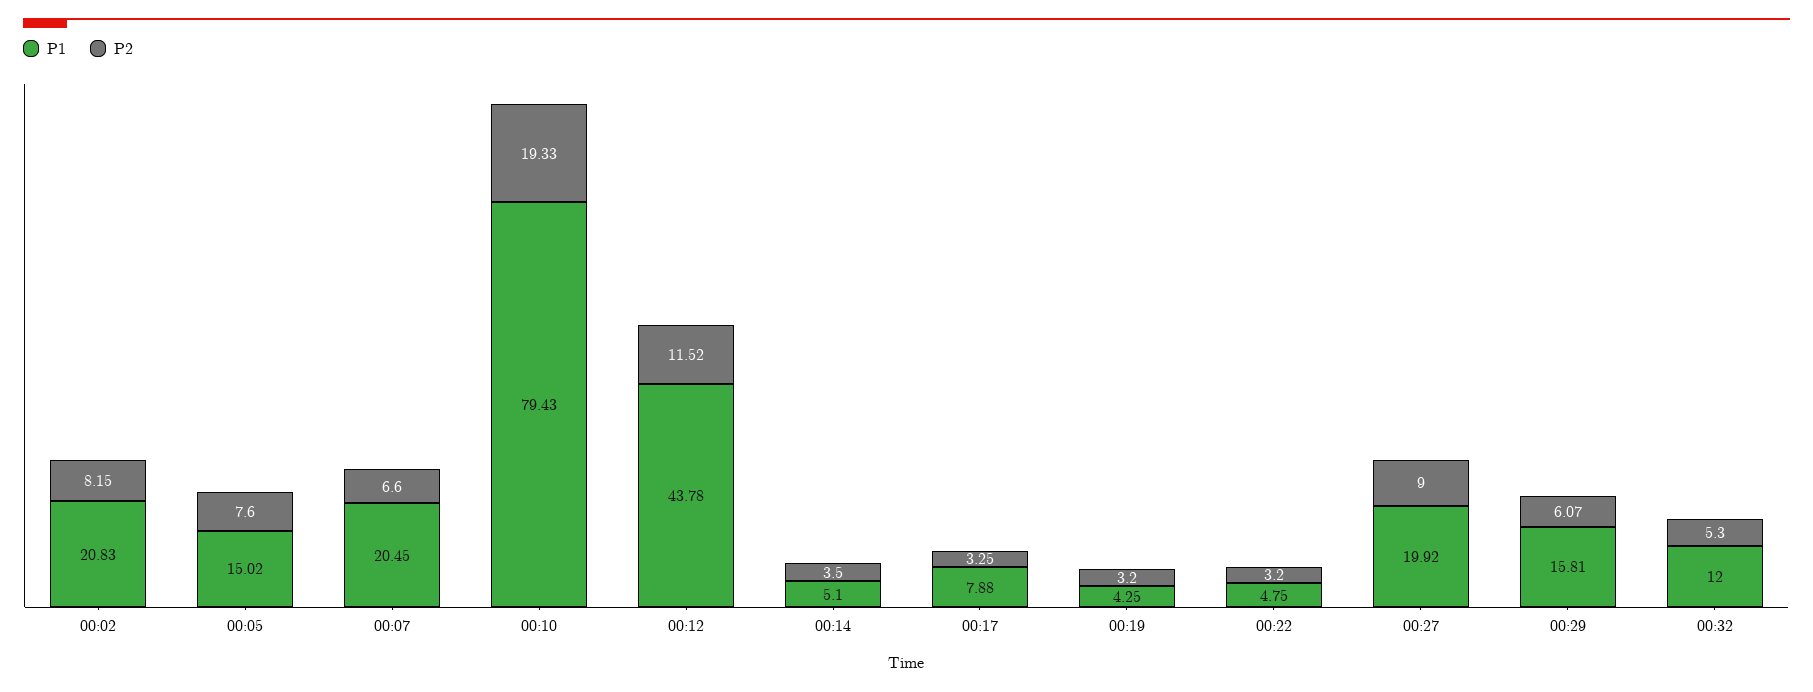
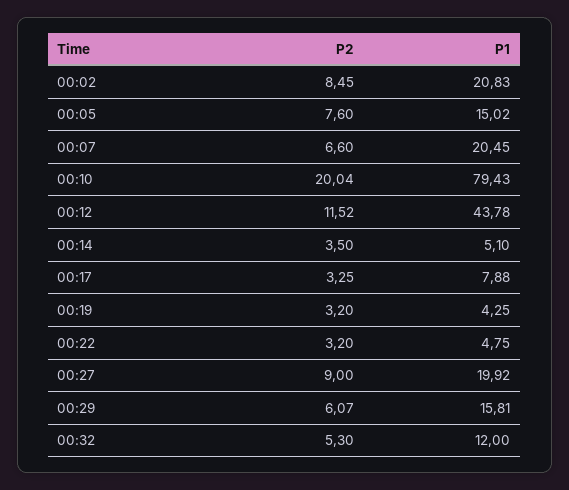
P2, 00:02: 8.15 -> 8.45
P2, 00:10: 19.33 -> 20.04

